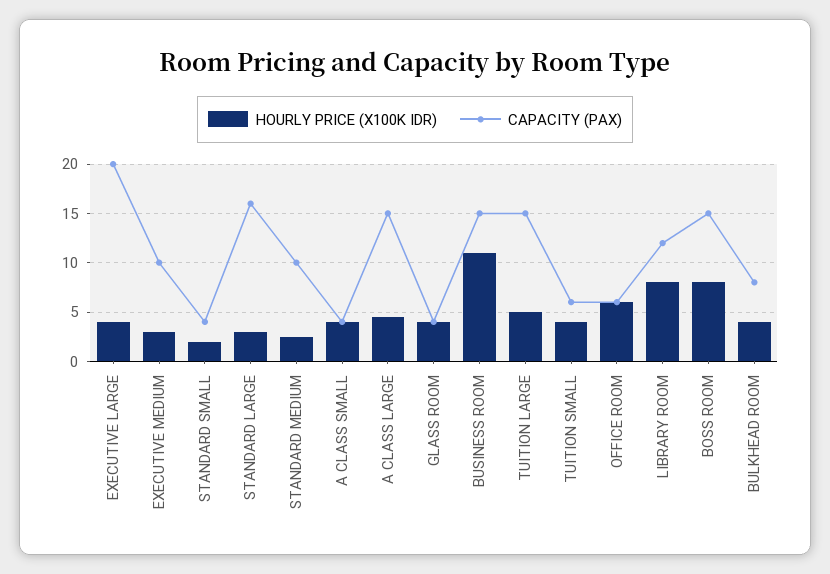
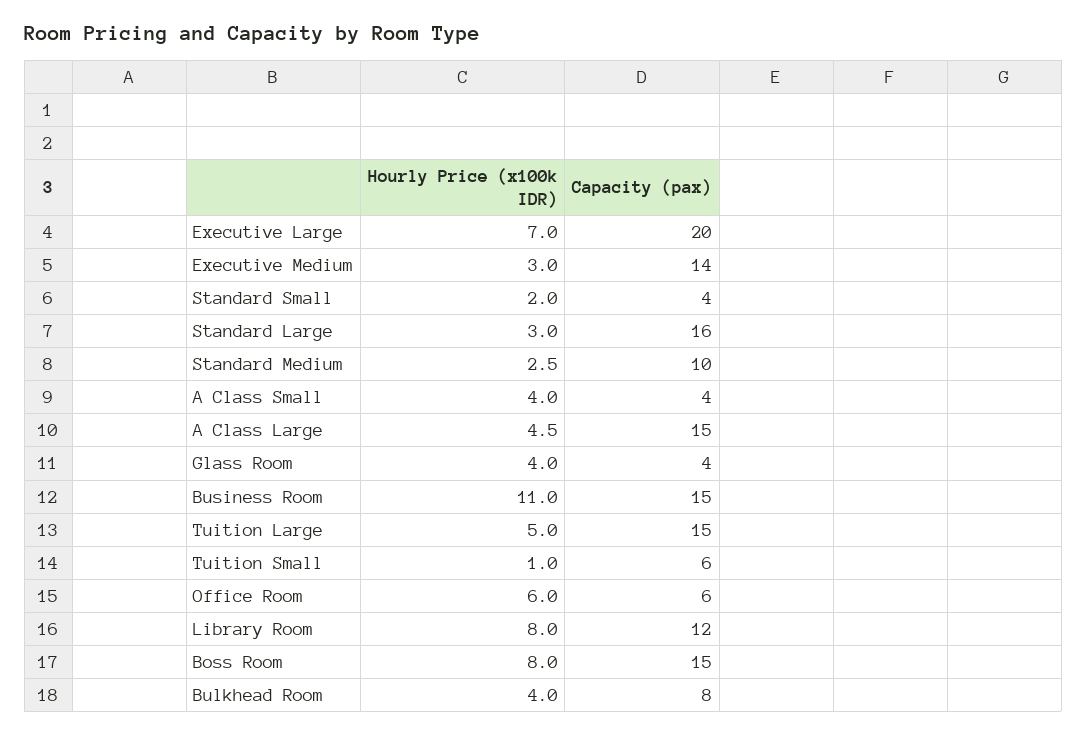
HOURLY PRICE (X100K IDR), EXECUTIVE LARGE: 4 -> 7
CAPACITY (PAX), EXECUTIVE MEDIUM: 10 -> 14
HOURLY PRICE (X100K IDR), TUITION SMALL: 4 -> 1

